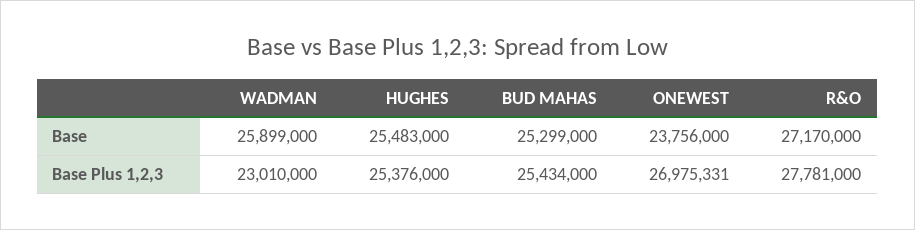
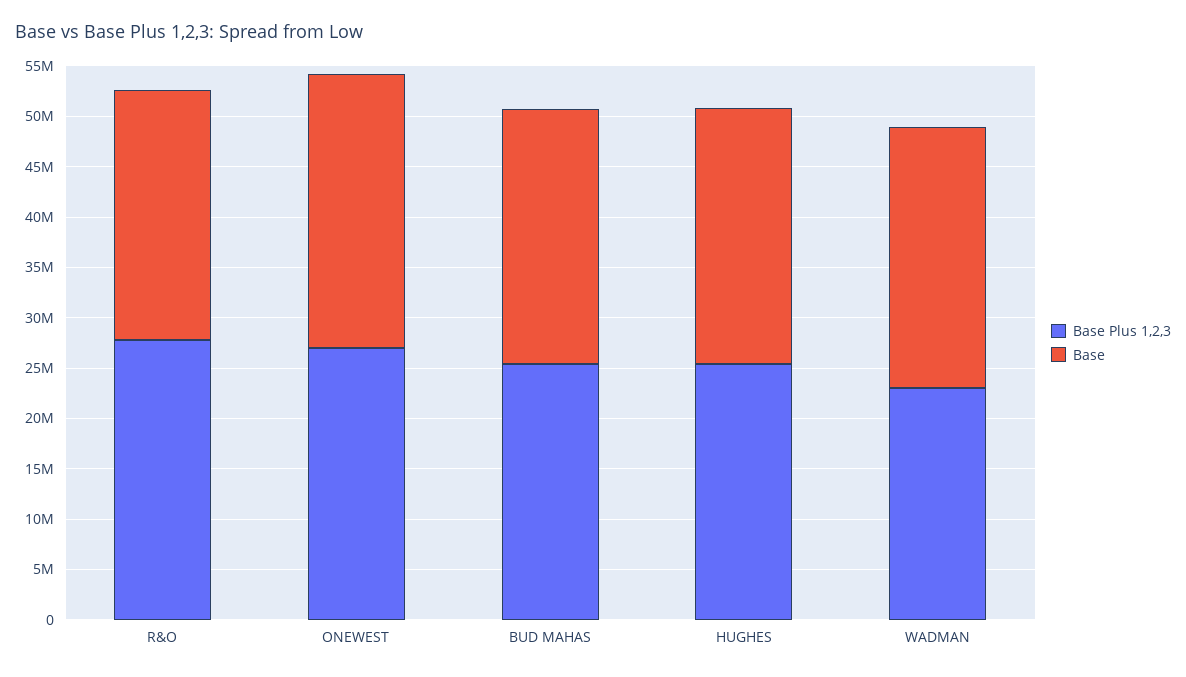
Base, ONEWEST: 23756000 -> 27000000
Base, R&O: 27170000 -> 25000000

